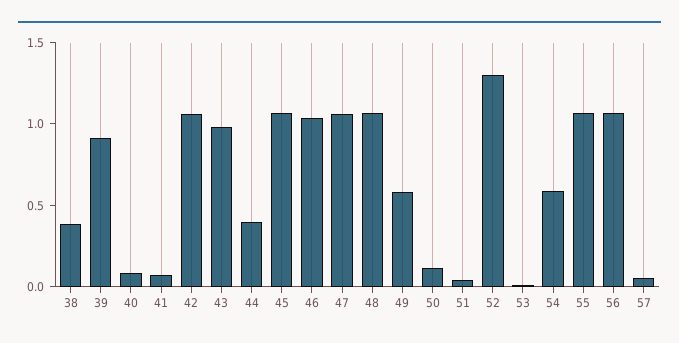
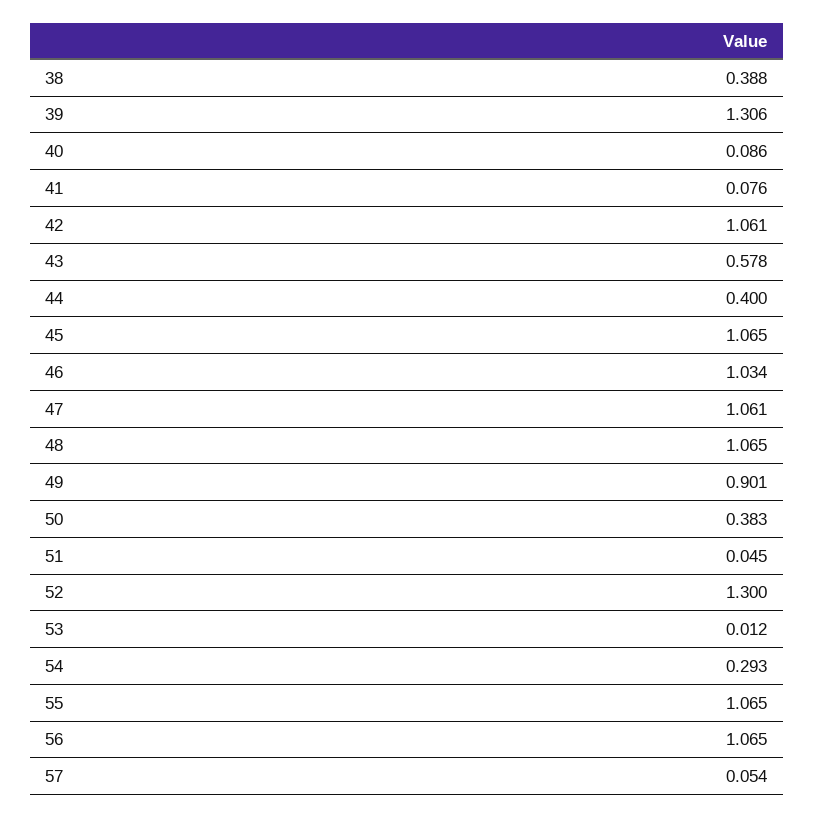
39: 0.9 -> 1.306
43: 1 -> 0.578
49: 0.6 -> 0.901
50: 0.1 -> 0.383
54: 0.6 -> 0.293

